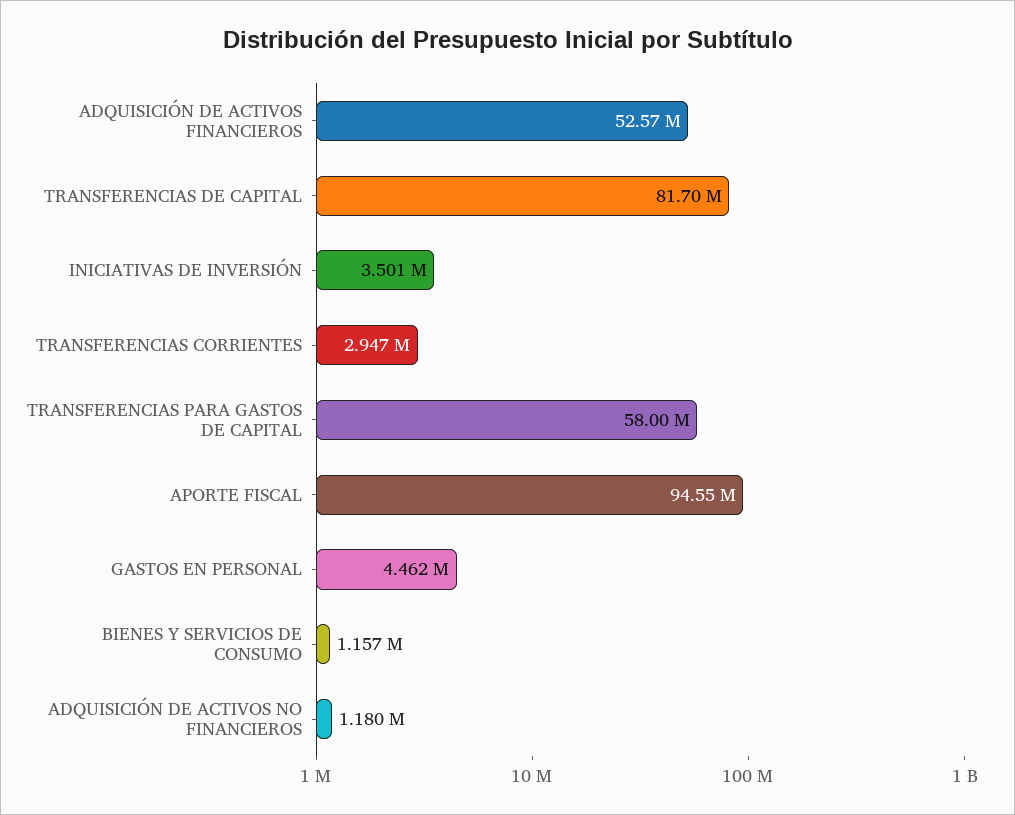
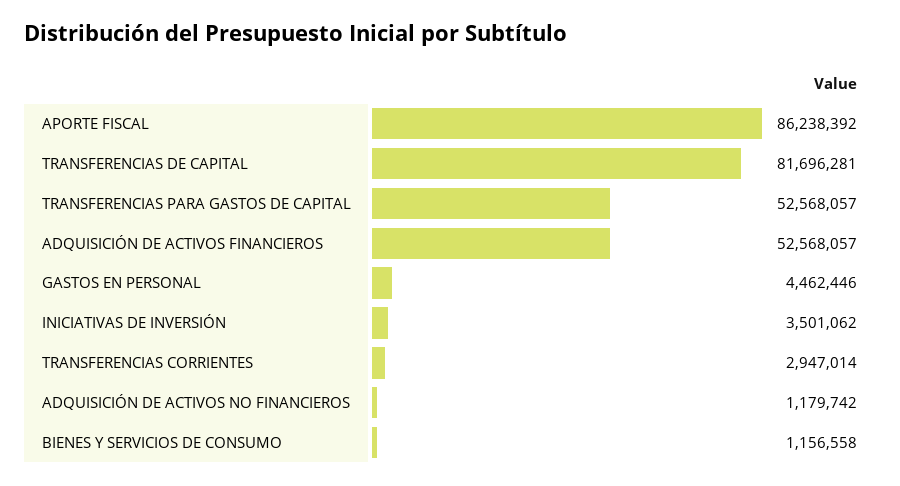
TRANSFERENCIAS PARA GASTOS DE CAPITAL: 58000000 -> 52568057
APORTE FISCAL: 94550000 -> 86238392

